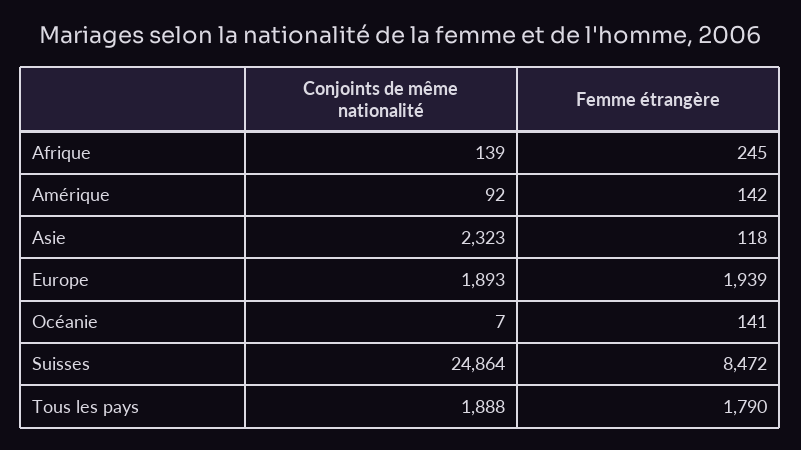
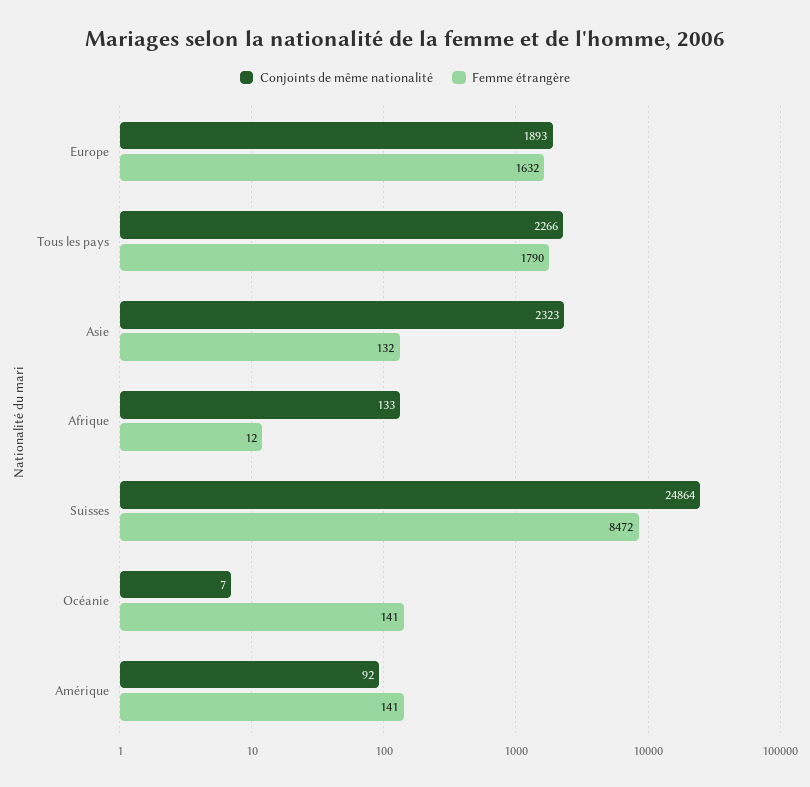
Conjoints de même nationalité, Afrique: 139 -> 133
Femme étrangère, Afrique: 245 -> 12
Femme étrangère, Amérique: 142 -> 141
Femme étrangère, Asie: 118 -> 132
Femme étrangère, Europe: 1939 -> 1632
Conjoints de même nationalité, Tous les pays: 1888 -> 2266

